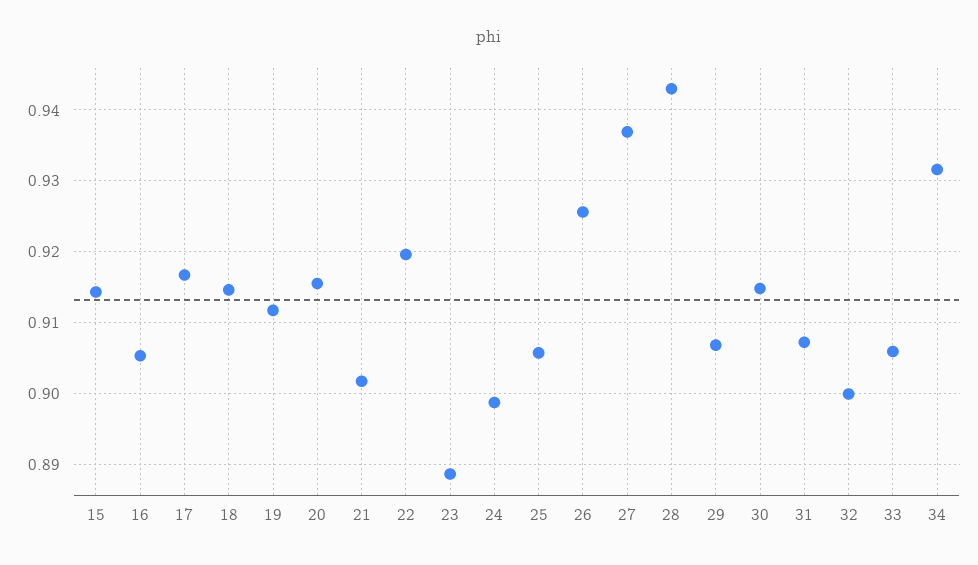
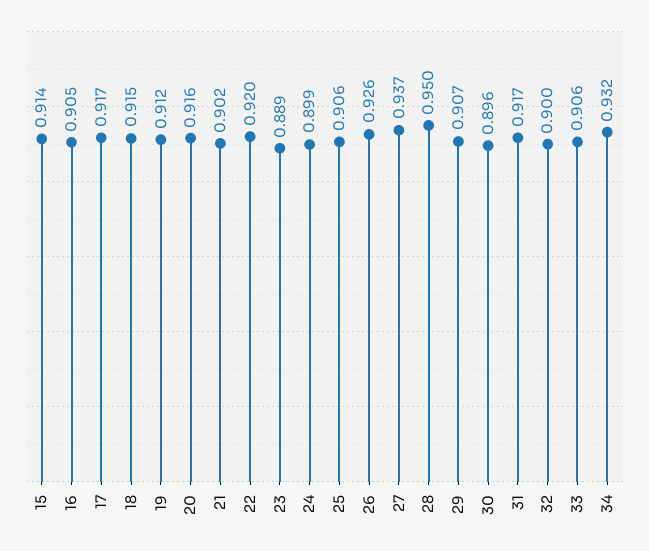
28: 0.943 -> 0.95
30: 0.915 -> 0.896
31: 0.907 -> 0.917

